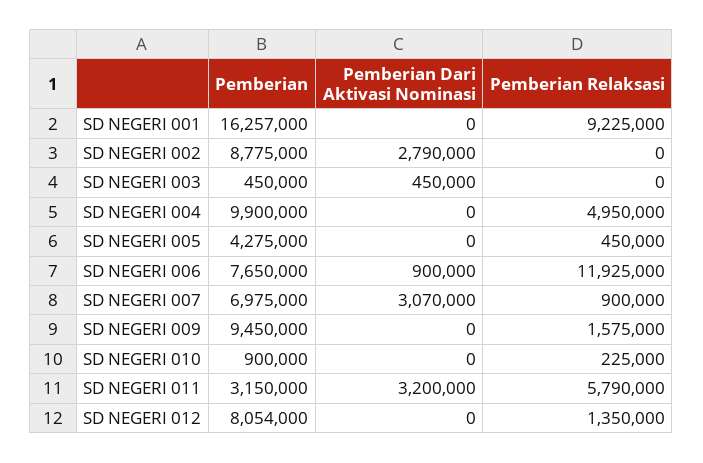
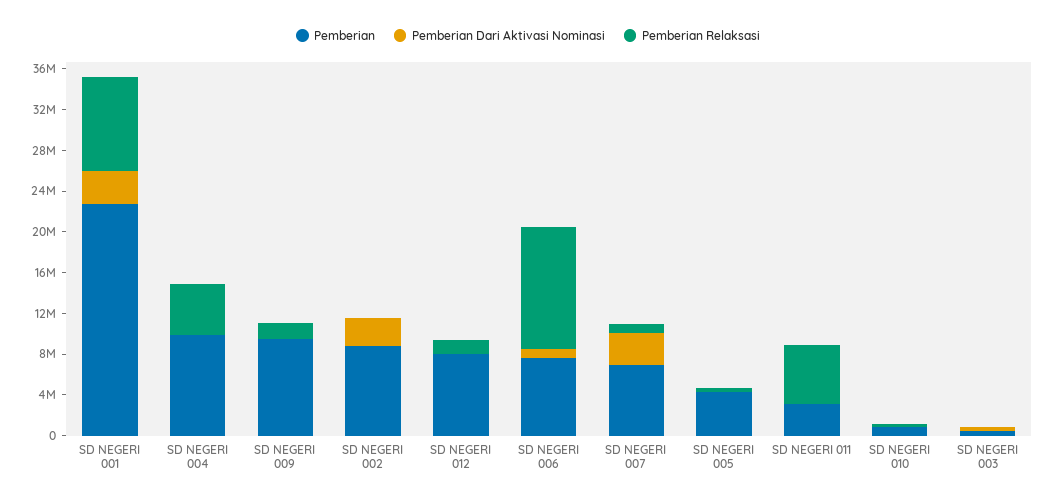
Pemberian, SD NEGERI 001: 16257000 -> 23000000
Pemberian Dari Aktivasi Nominasi, SD NEGERI 001: 0 -> 3000000
Pemberian Dari Aktivasi Nominasi, SD NEGERI 011: 3200000 -> 0

